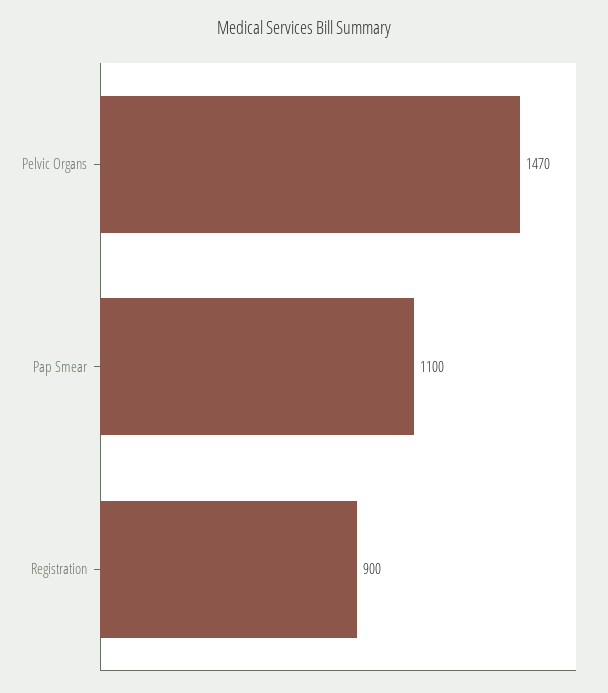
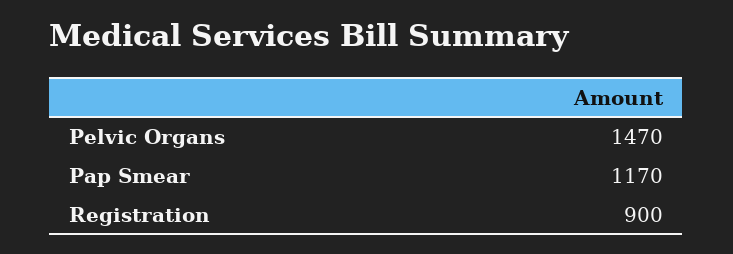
Pap Smear: 1100 -> 1170

